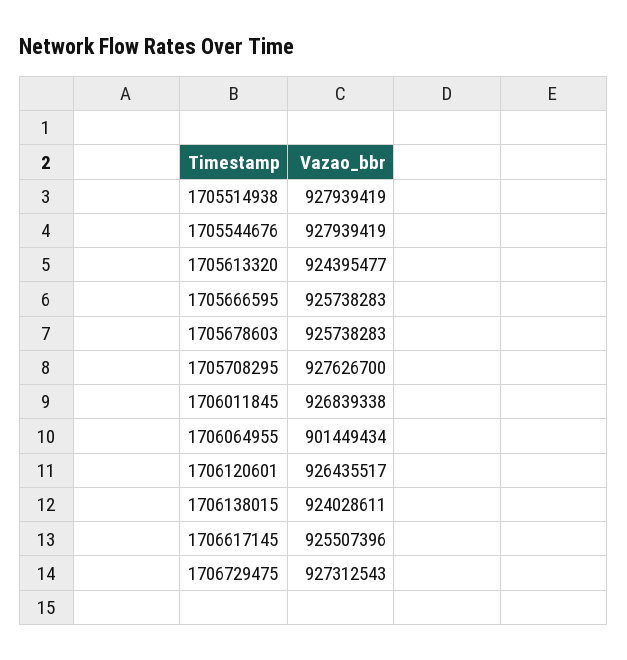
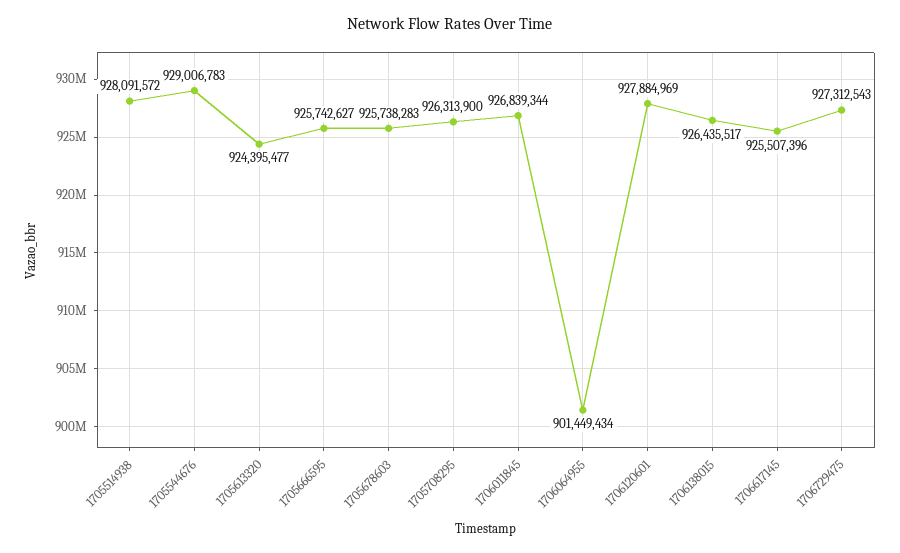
1705514938: 927939419 -> 928091572
1705544676: 927939419 -> 929006783
1705666595: 925738283 -> 925742627
1705708295: 927626700 -> 926313900
1706011845: 926839338 -> 926839344
1706120601: 926435517 -> 927884969
1706138015: 924028611 -> 926435517

